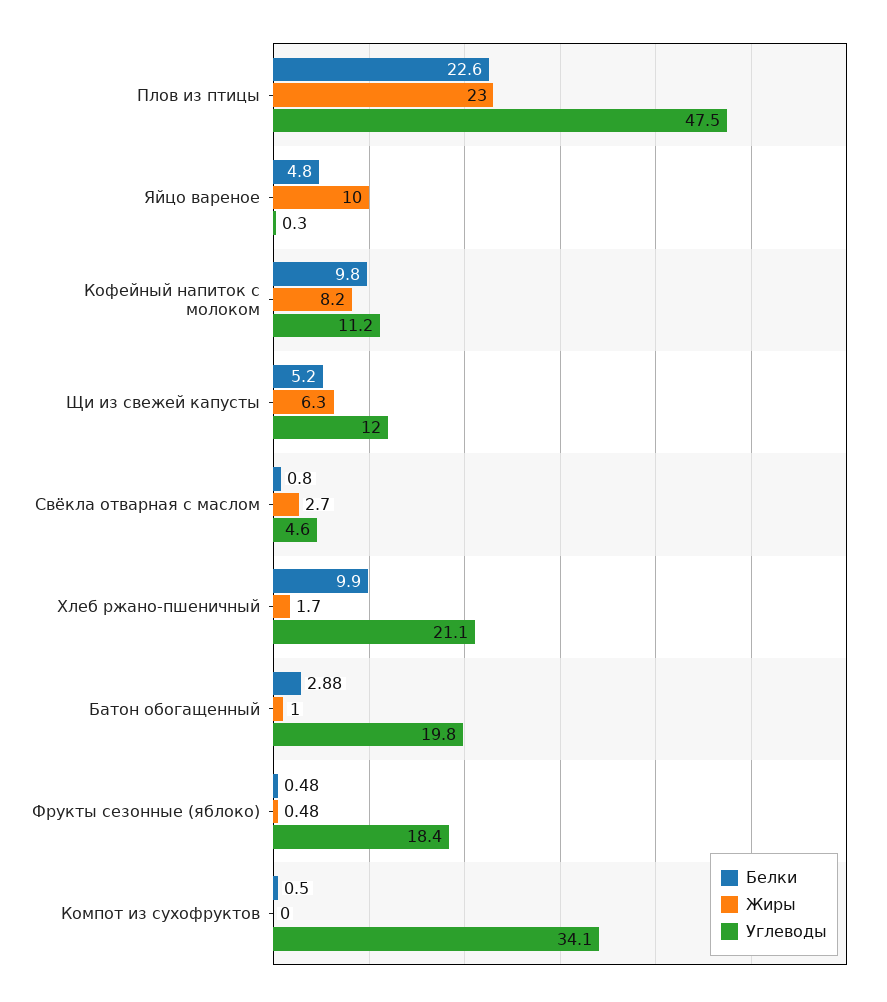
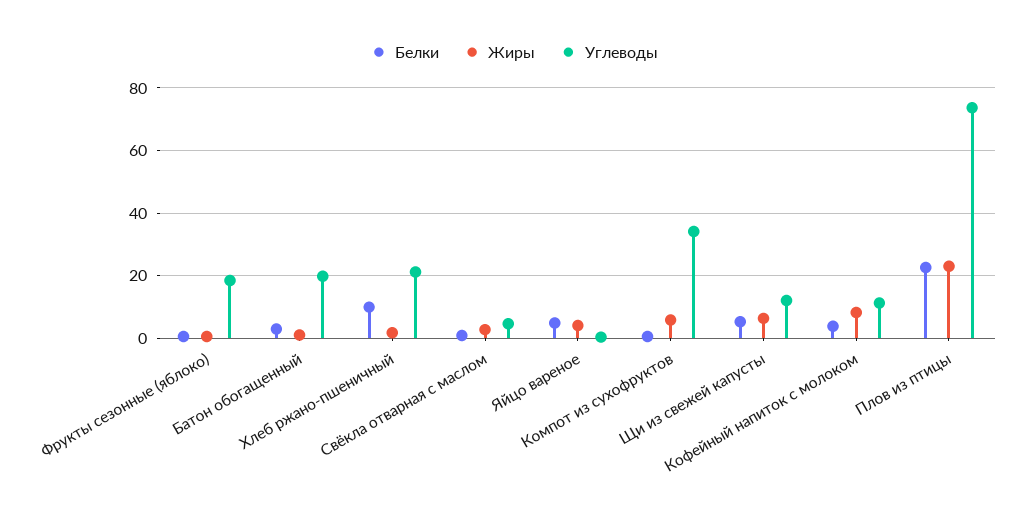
Углеводы, Плов из птицы: 47.5 -> 74
Жиры, Яйцо вареное: 10 -> 4
Белки, Кофейный напиток с молоком: 9.8 -> 4
Жиры, Компот из сухофруктов: 0 -> 6

